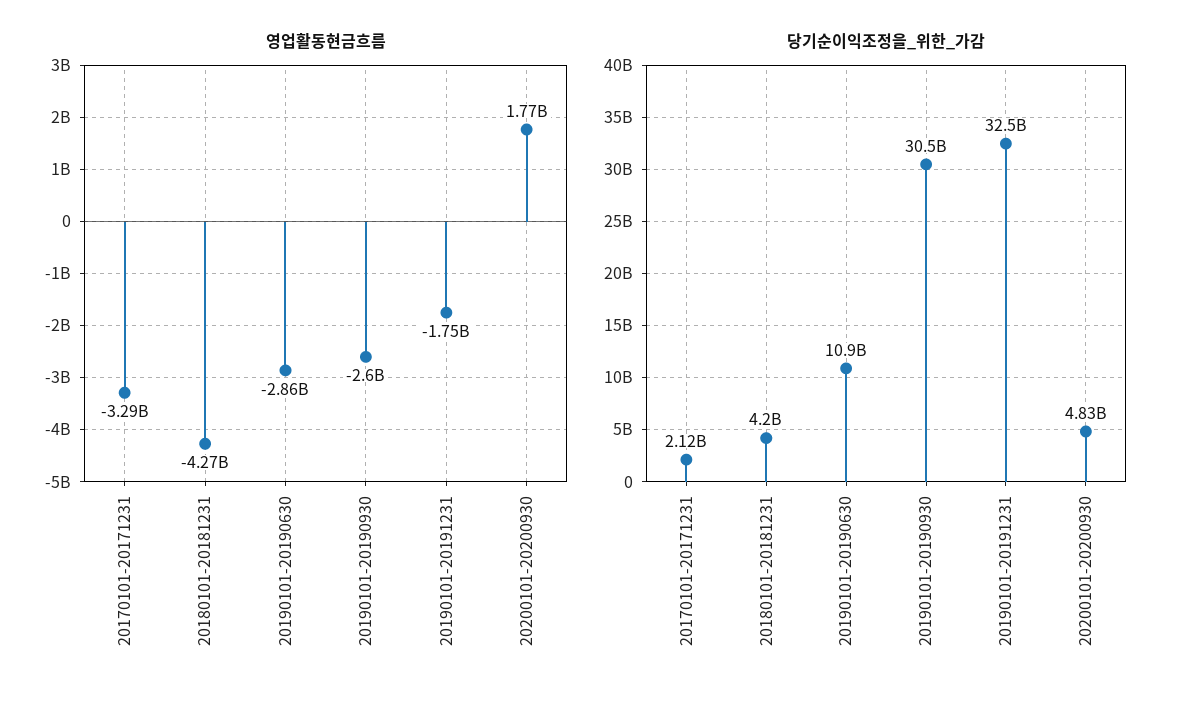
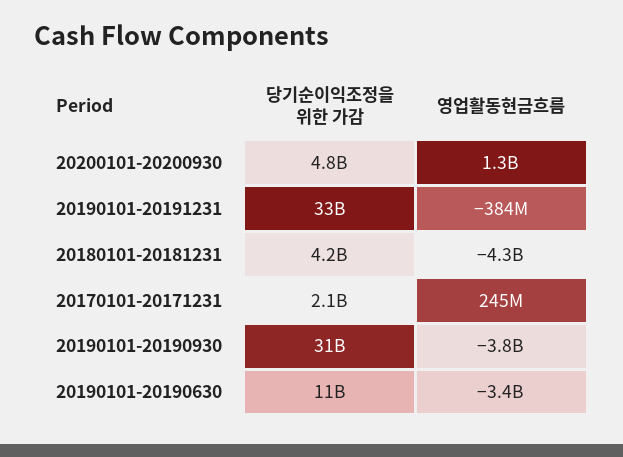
영업활동현금흐름, 20170101-20171231: -3290000000 -> 245000000
영업활동현금흐름, 20190101-20190630: -2860000000 -> -3400000000
영업활동현금흐름, 20190101-20190930: -2600000000 -> -3800000000
영업활동현금흐름, 20190101-20191231: -1750000000 -> -384000000
영업활동현금흐름, 20200101-20200930: 1770000000 -> 1300000000

